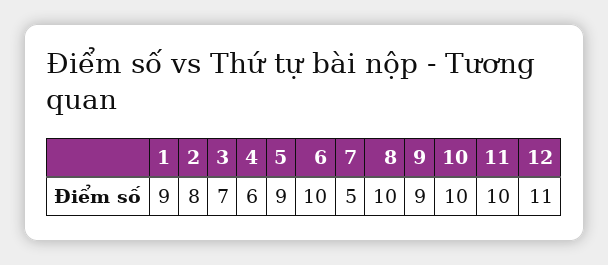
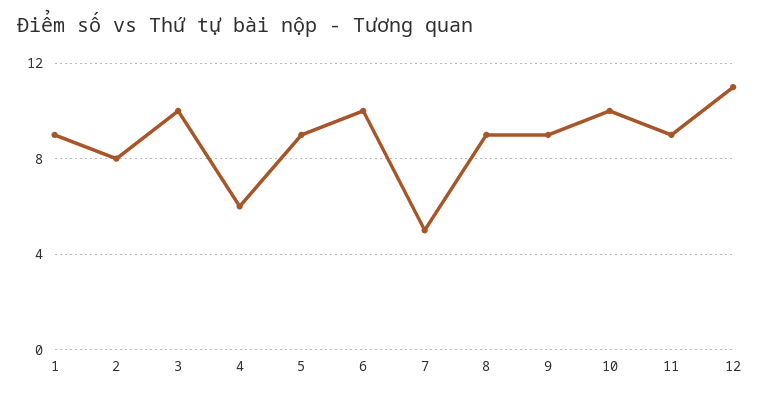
3: 7 -> 10
8: 10 -> 9
11: 10 -> 9

